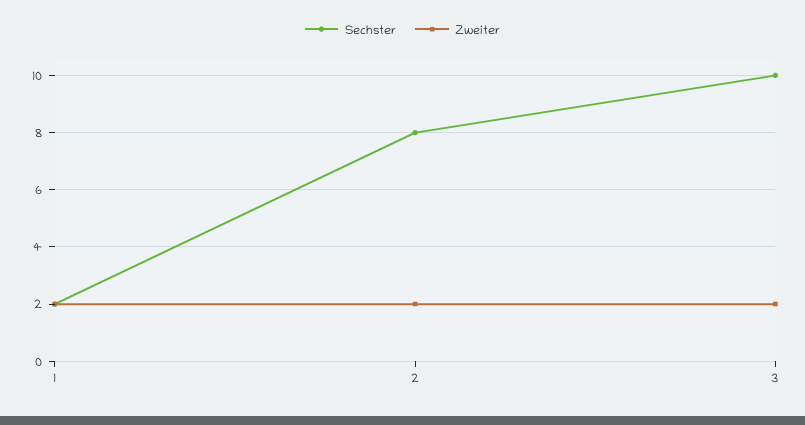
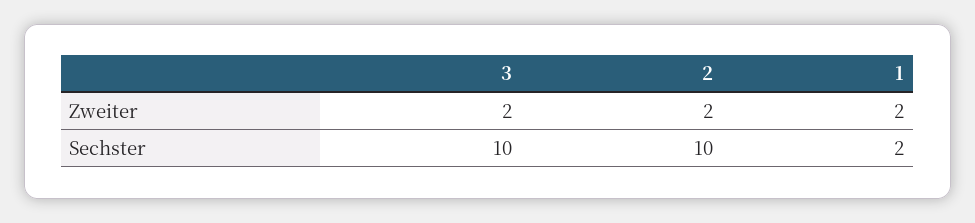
Sechster, 2: 8 -> 10

